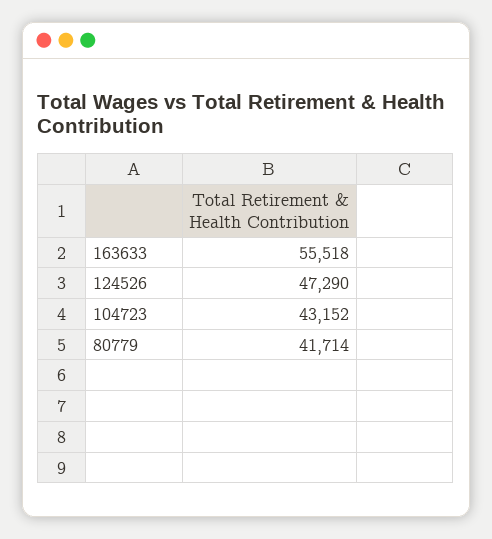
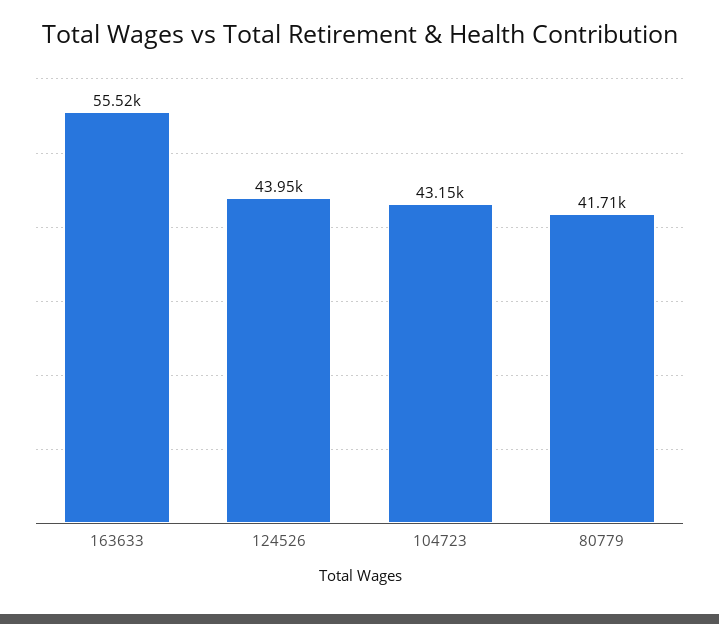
124526: 47290 -> 43950

